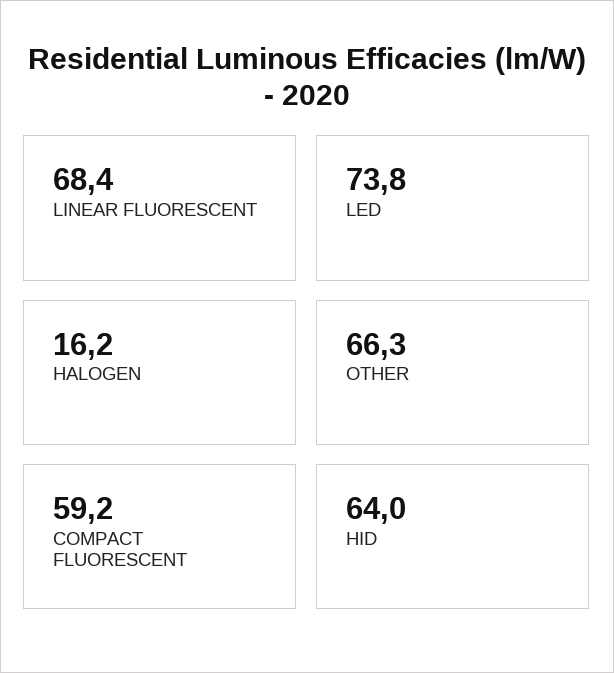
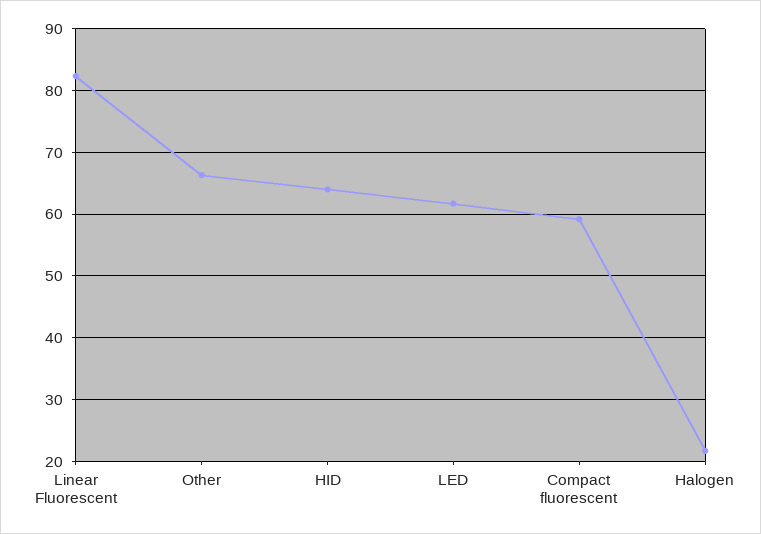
LINEAR FLUORESCENT: 68.4 -> 82
LED: 73.8 -> 62
HALOGEN: 16.2 -> 22

